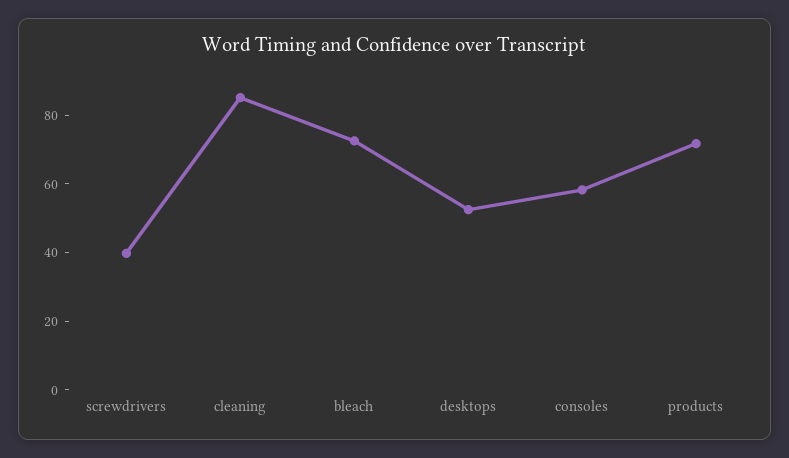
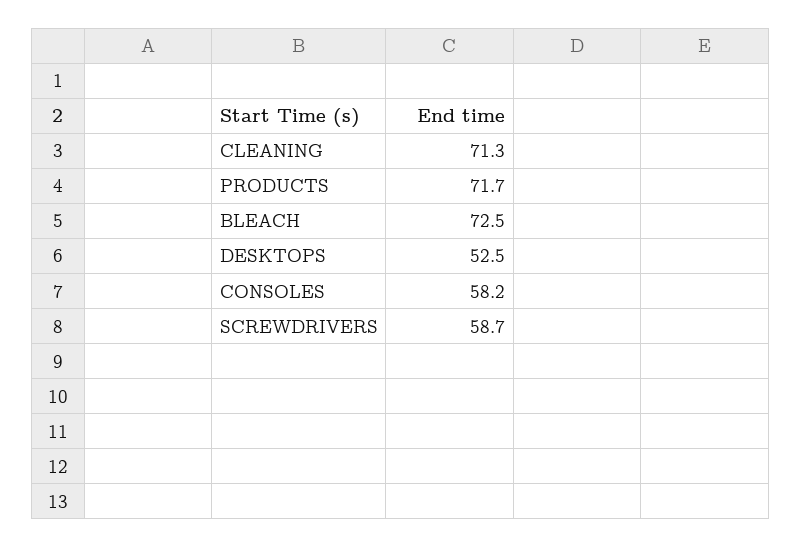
screwdrivers: 40 -> 58.7
cleaning: 85 -> 71.3

